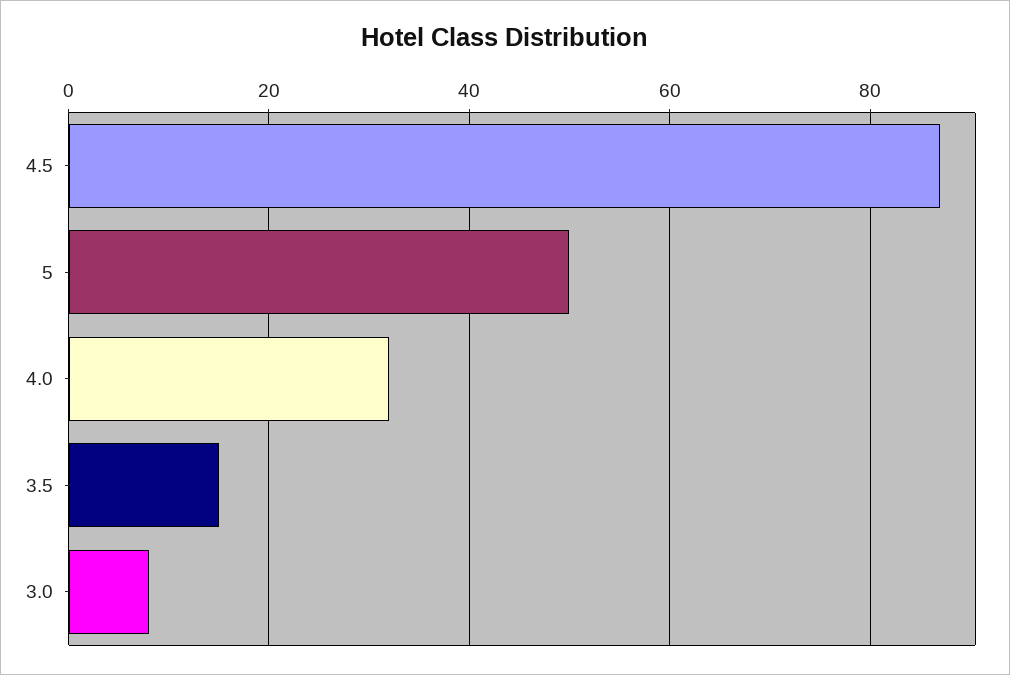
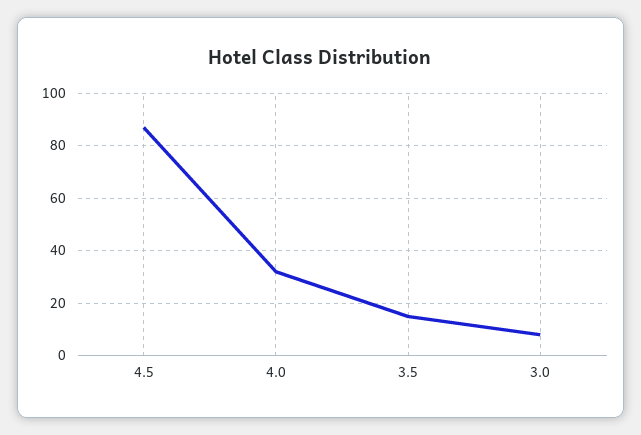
5: 50 -> none

